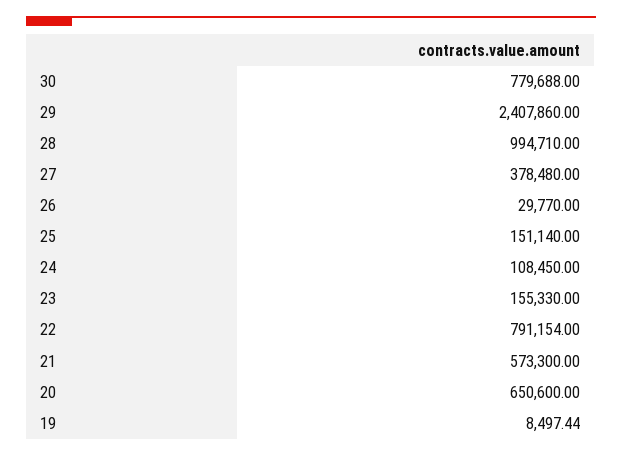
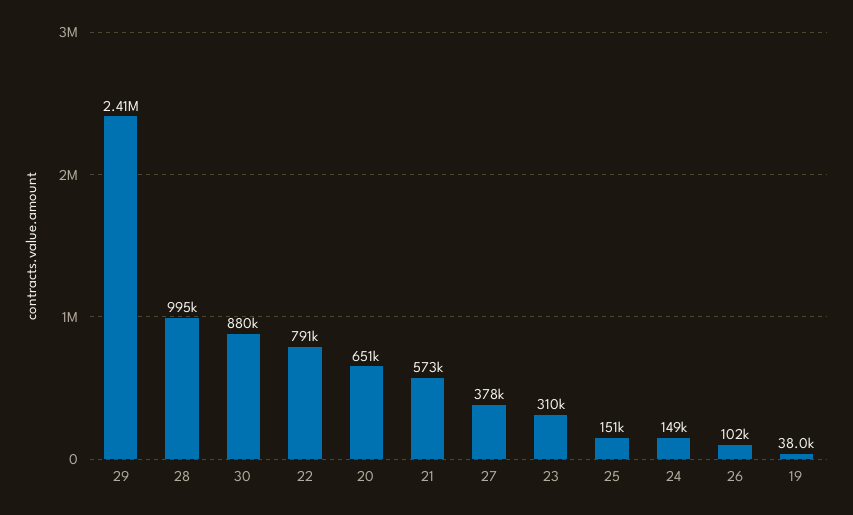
30: 779688 -> 880000
26: 29770 -> 102000
24: 108450 -> 149000
23: 155330 -> 310000
19: 8497.44 -> 38000

